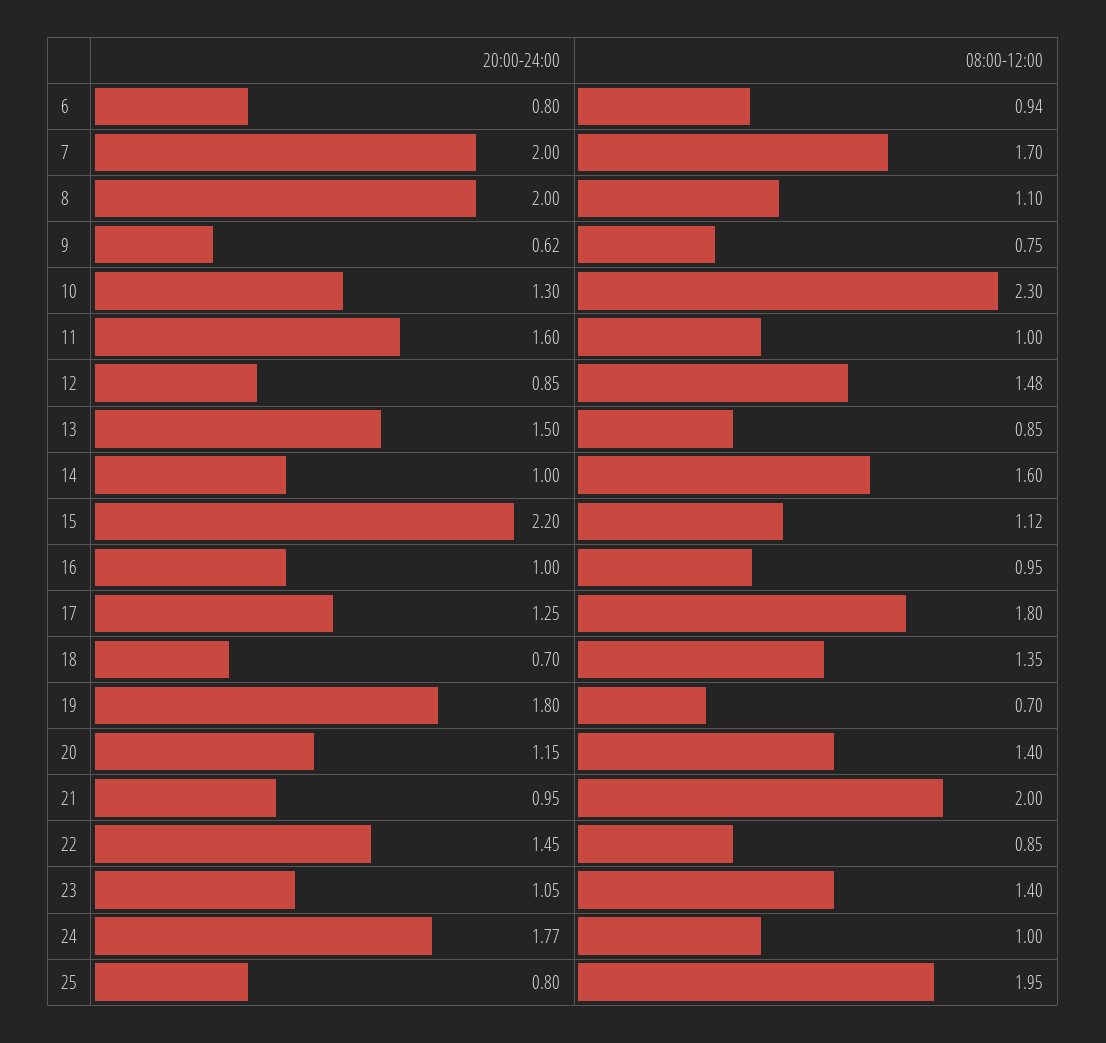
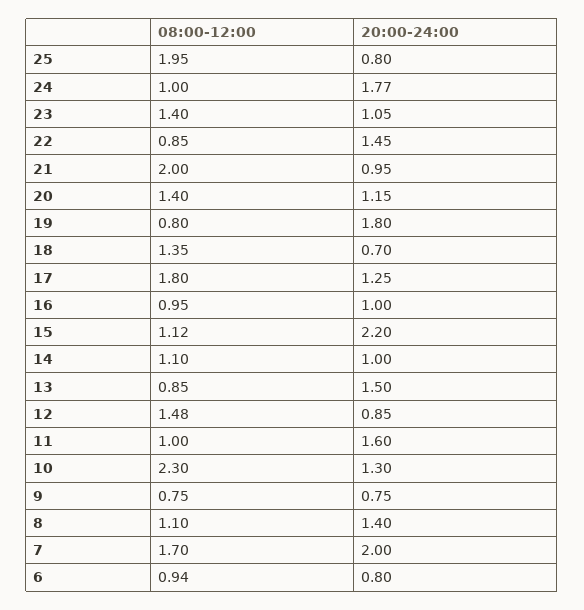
20:00-24:00, 8: 2 -> 1.4
20:00-24:00, 9: 0.62 -> 0.75
08:00-12:00, 14: 1.6 -> 1.1
08:00-12:00, 19: 0.7 -> 0.8

